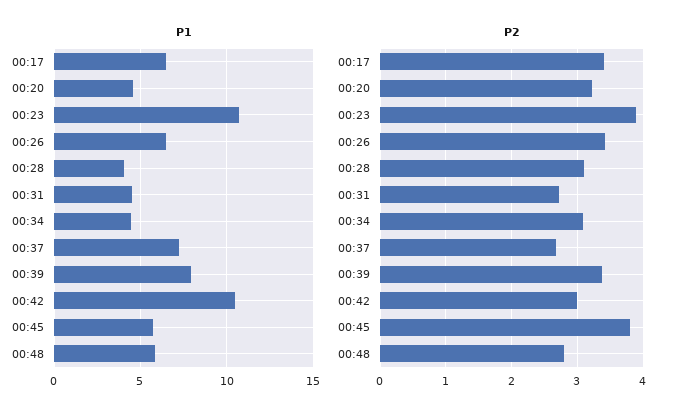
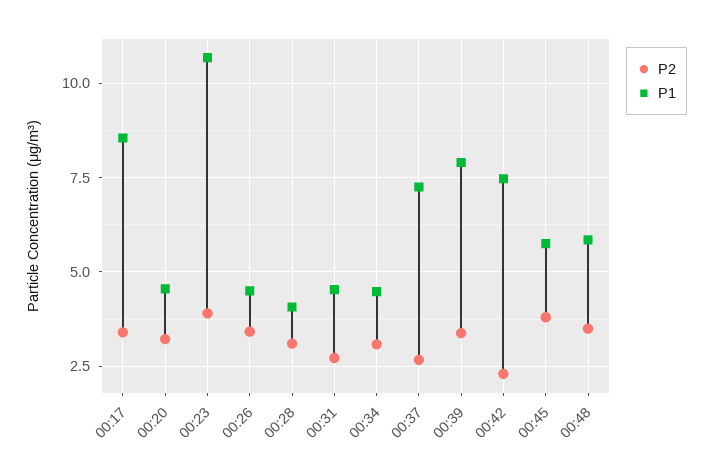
P1, 00:17: 6.5 -> 8.5
P1, 00:26: 6.5 -> 4.5
P1, 00:42: 10.5 -> 7.5
P2, 00:42: 3 -> 2.25
P2, 00:48: 2.8 -> 3.5

